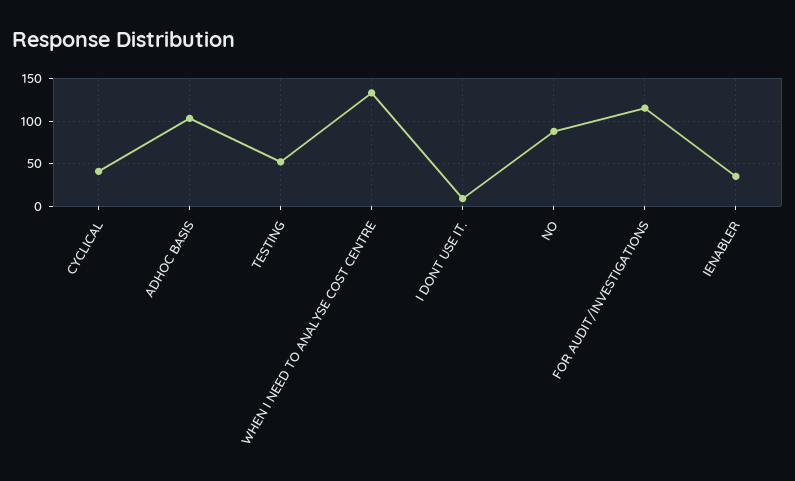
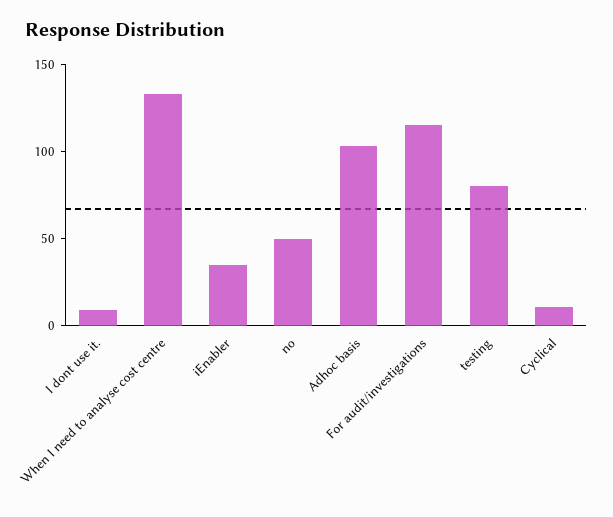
CYCLICAL: 40 -> 10
TESTING: 50 -> 80
NO: 90 -> 50

